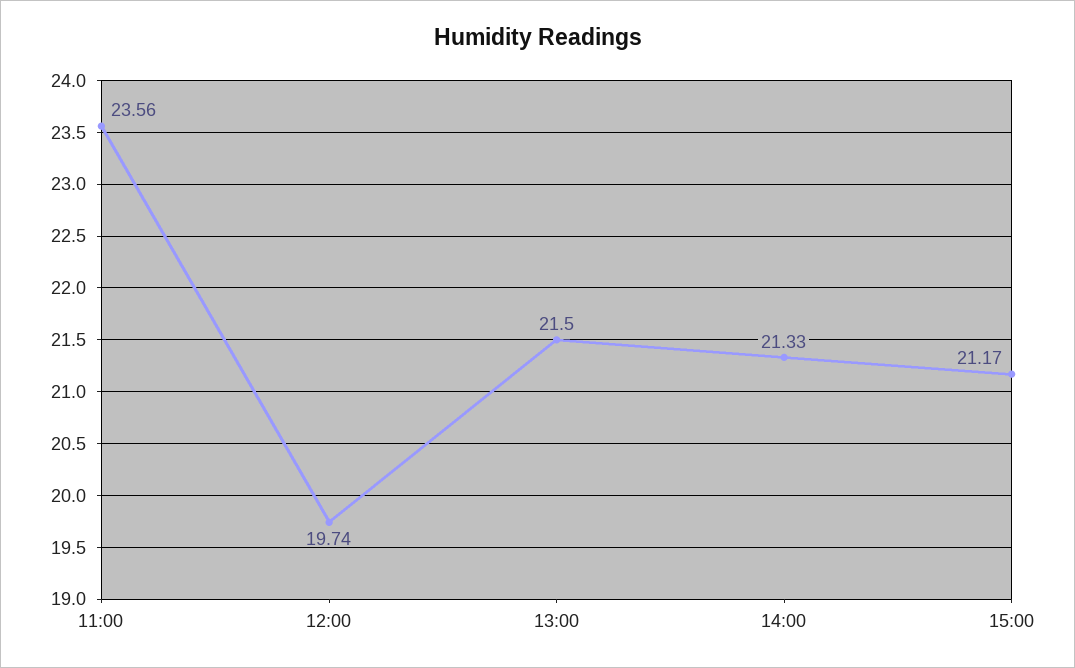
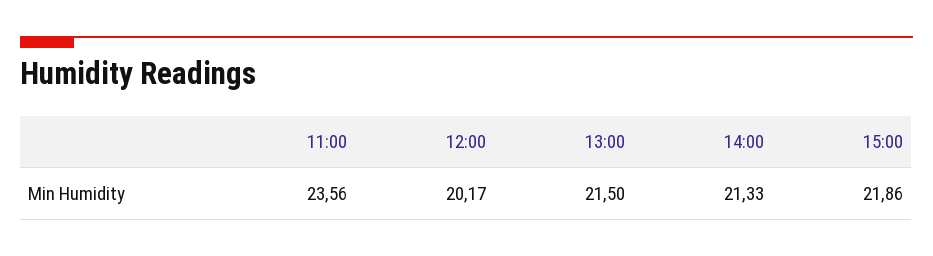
12:00: 19.74 -> 20.17
15:00: 21.17 -> 21.86

